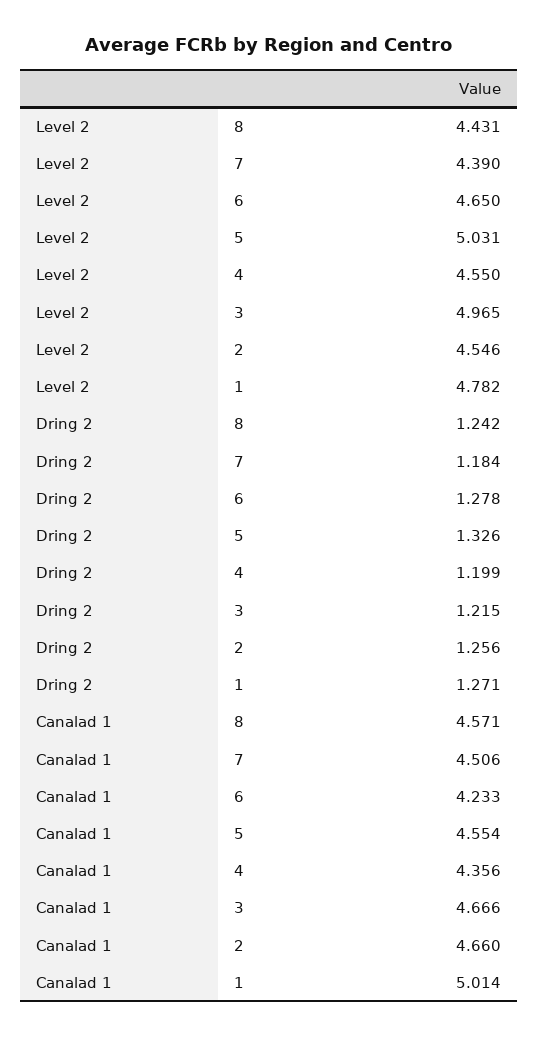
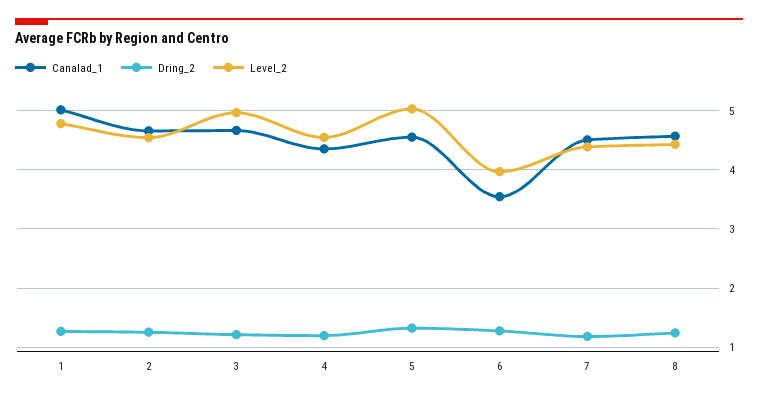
Level 2, 6: 4.65 -> 4
Canalad 1, 6: 4.233 -> 3.6

